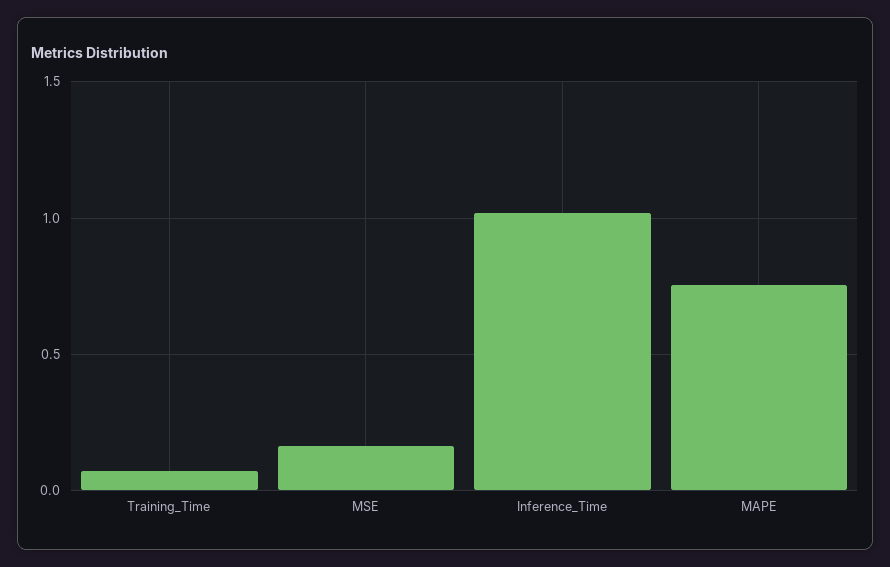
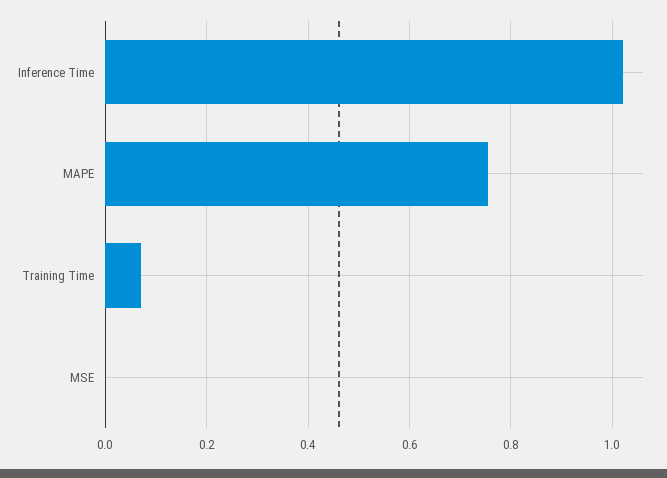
MSE: 0.15 -> 0

